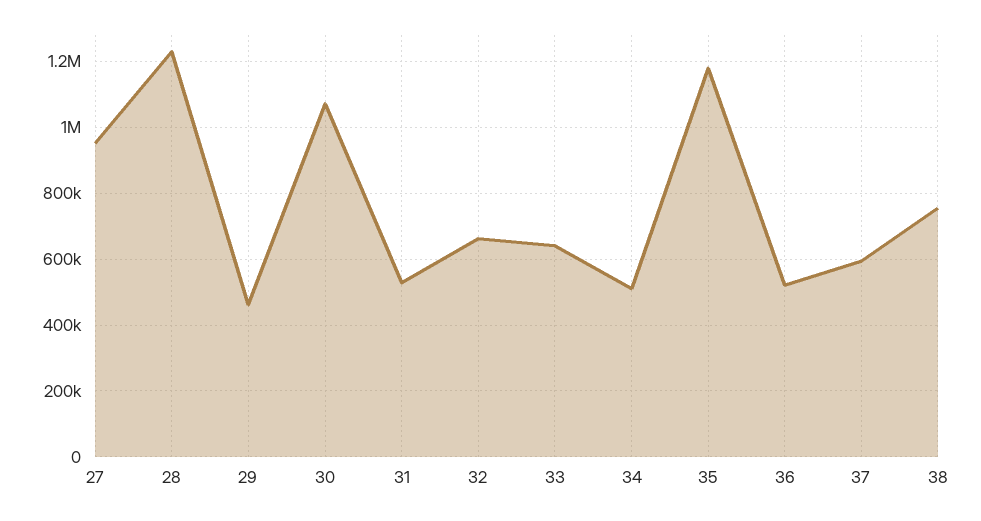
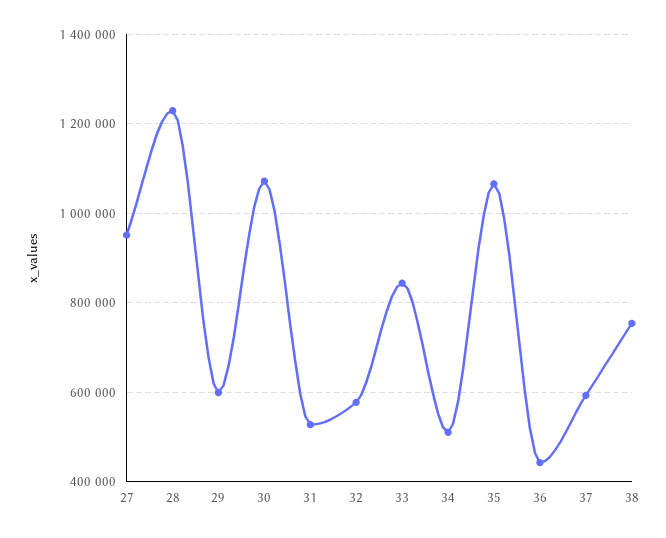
29: 460000 -> 600000
32: 660000 -> 580000
33: 640000 -> 840000
35: 1180000 -> 1060000
36: 520000 -> 440000

